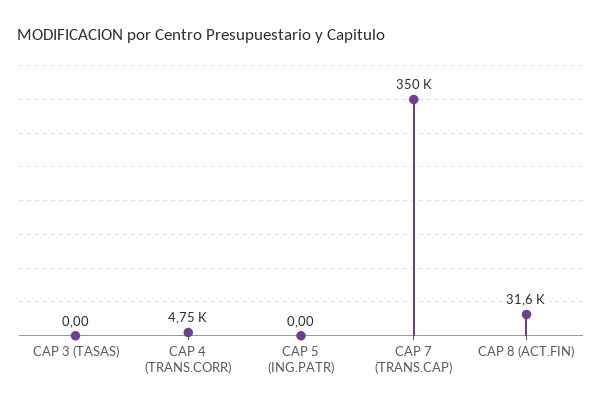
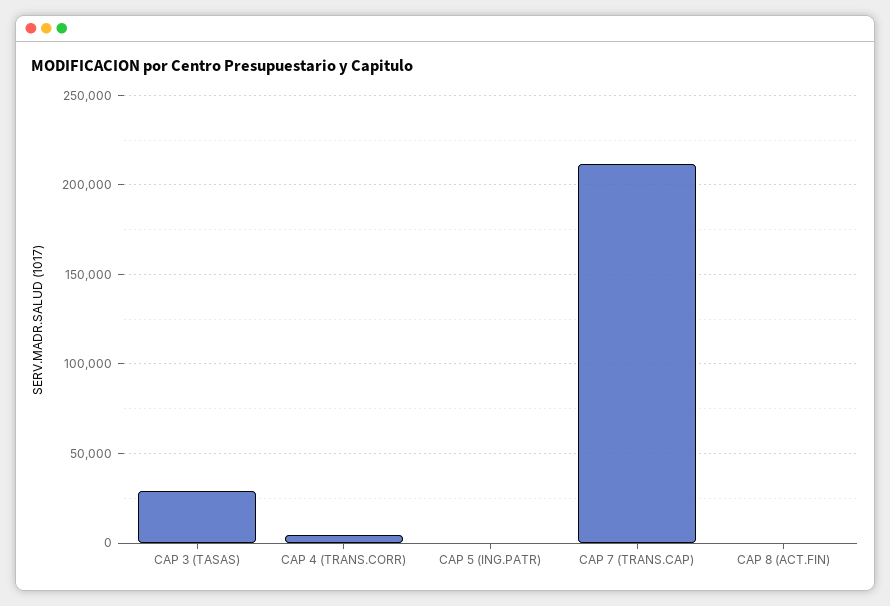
CAP 3 (TASAS): 0 -> 30000
CAP 7 (TRANS.CAP): 350000 -> 210000
CAP 8 (ACT.FIN): 31600 -> 0

